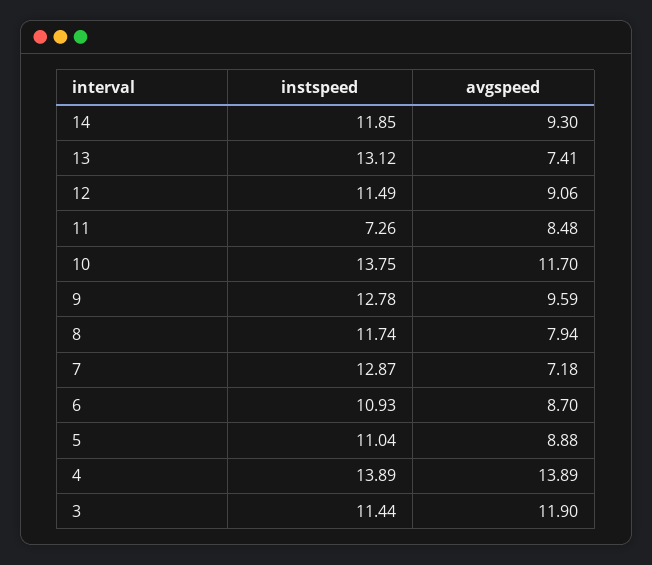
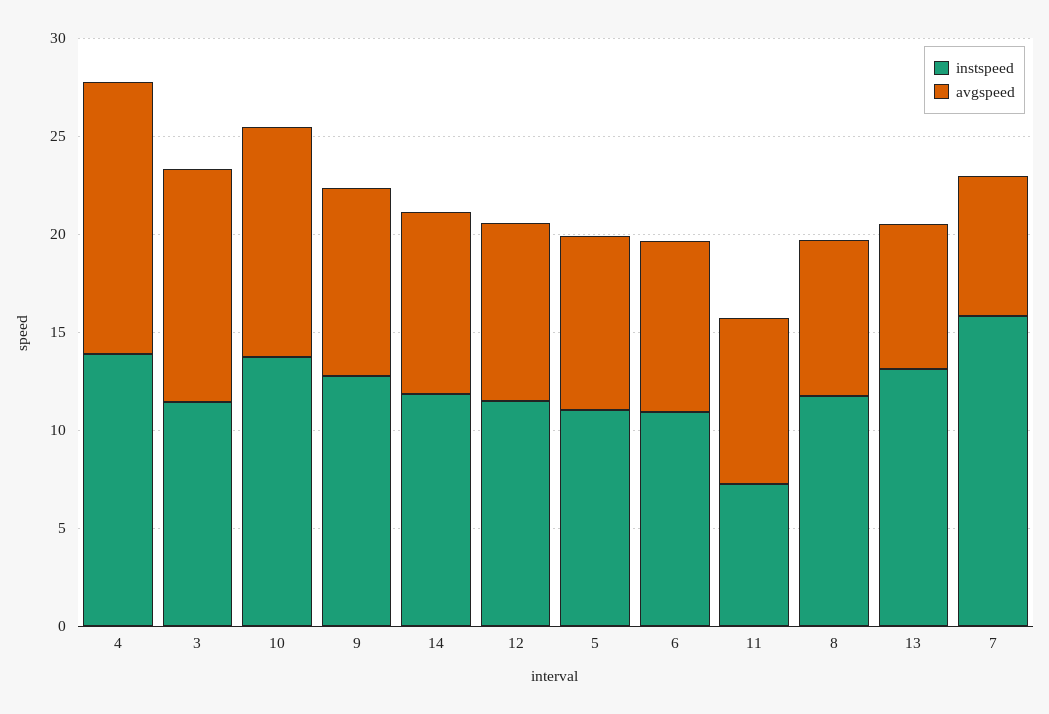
instspeed, 7: 12.87 -> 16

